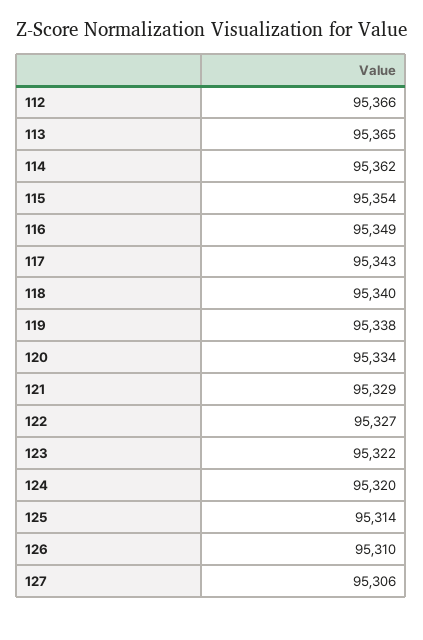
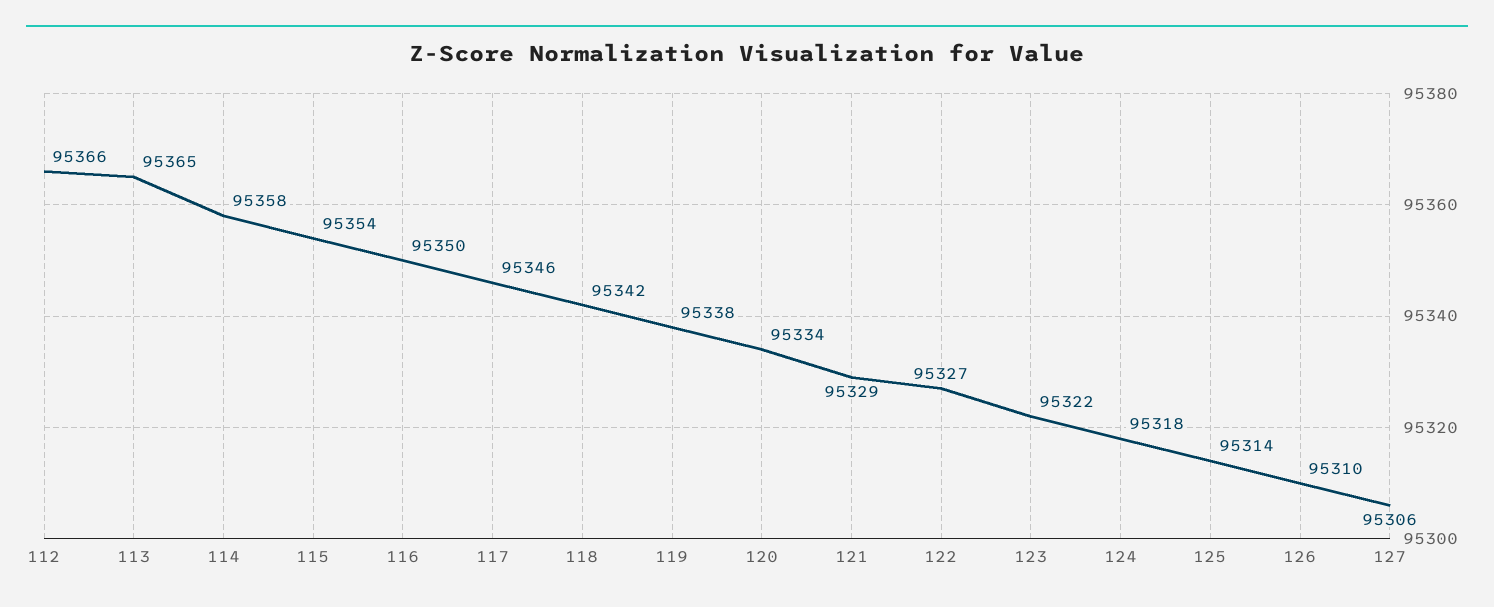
114: 95362 -> 95358
116: 95349 -> 95350
117: 95343 -> 95346
118: 95340 -> 95342
124: 95320 -> 95318

